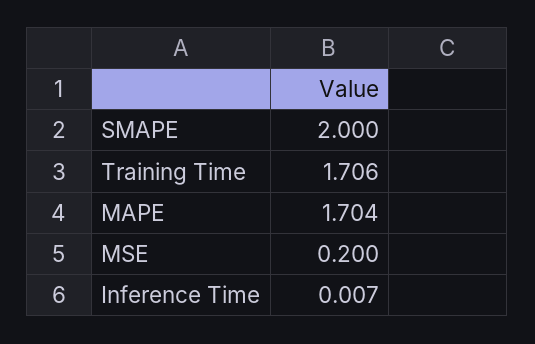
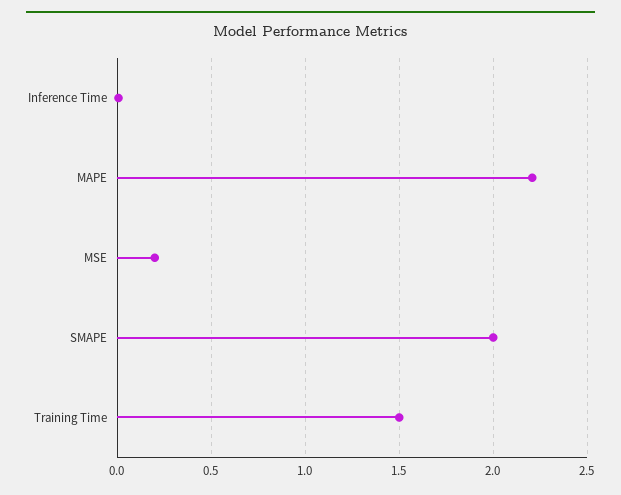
Training Time: 1.706 -> 1.5
MAPE: 1.704 -> 2.2

